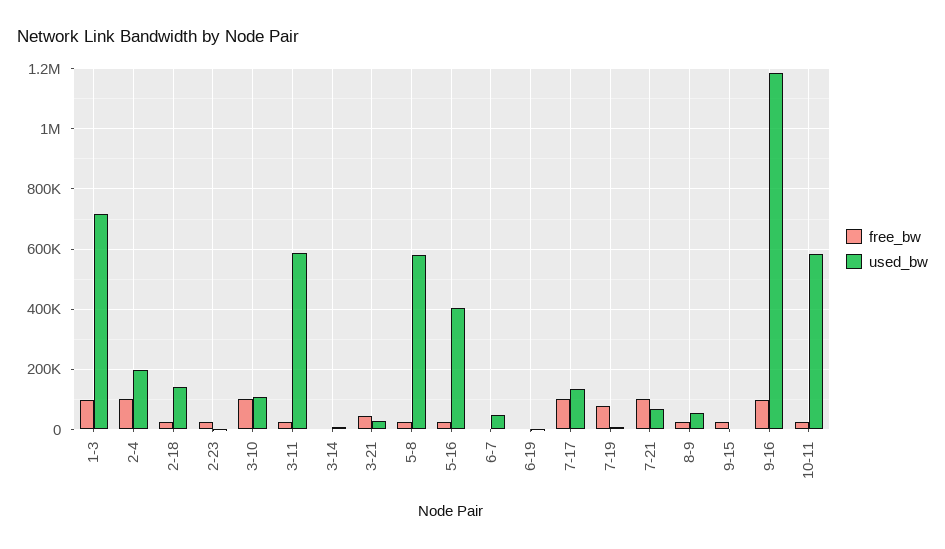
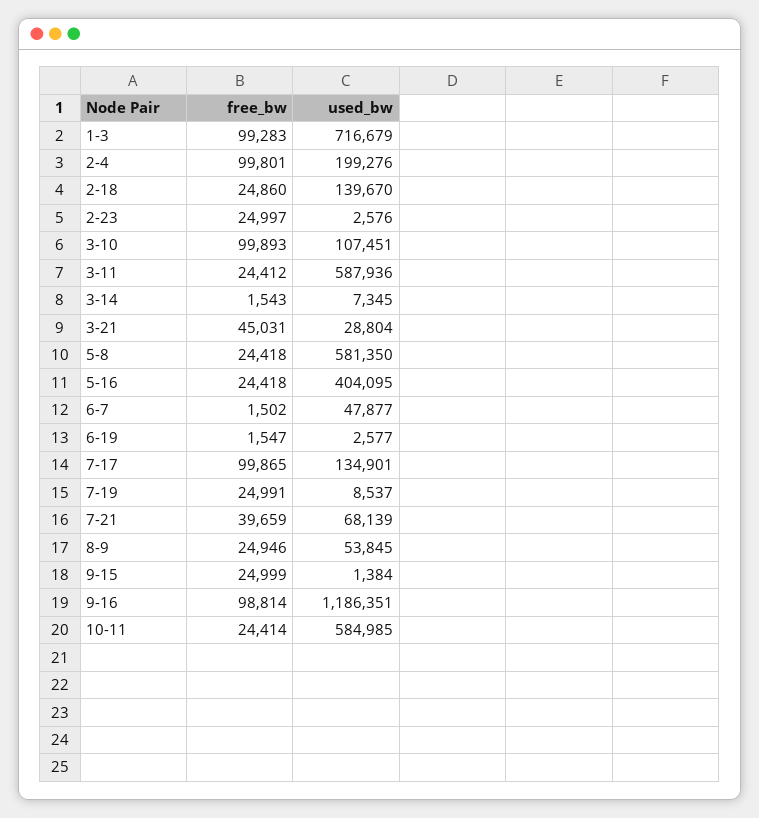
free_bw, 7-19: 80000 -> 24991
free_bw, 7-21: 100000 -> 39659

